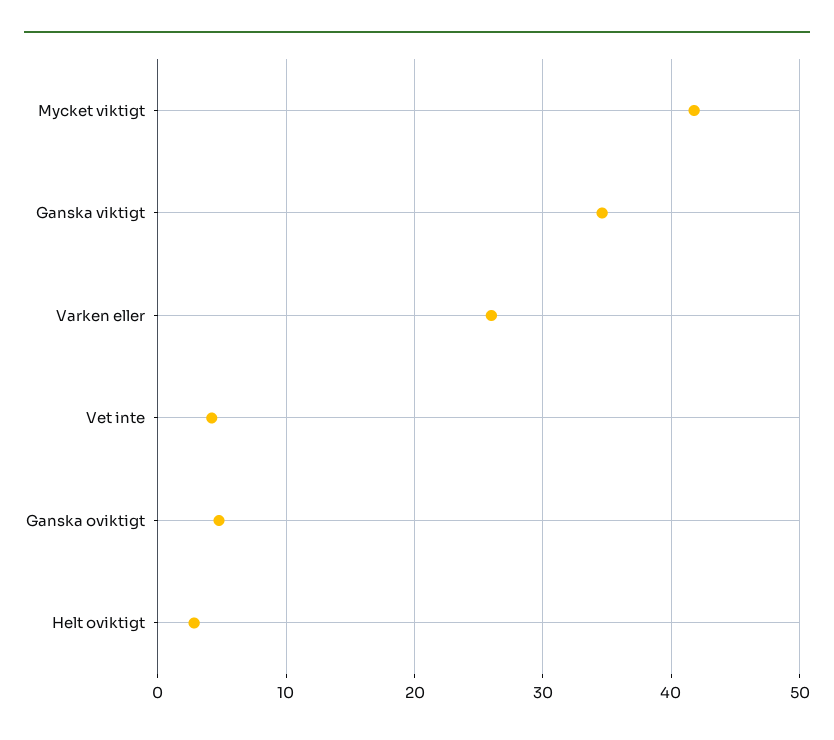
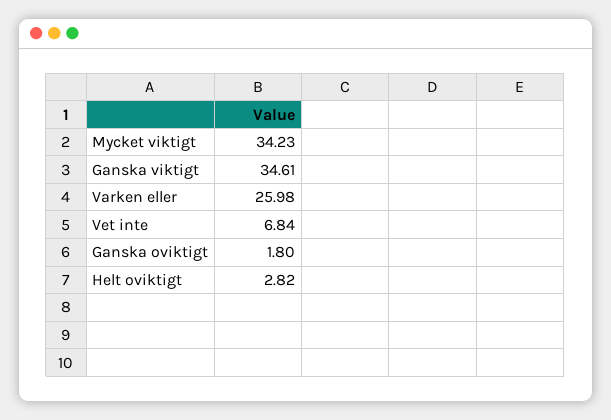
Mycket viktigt: 42 -> 34.23
Vet inte: 4 -> 6.84
Ganska oviktigt: 5 -> 1.8

